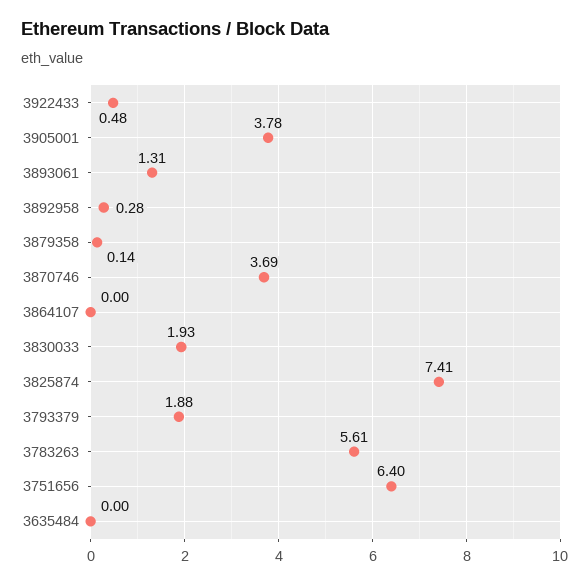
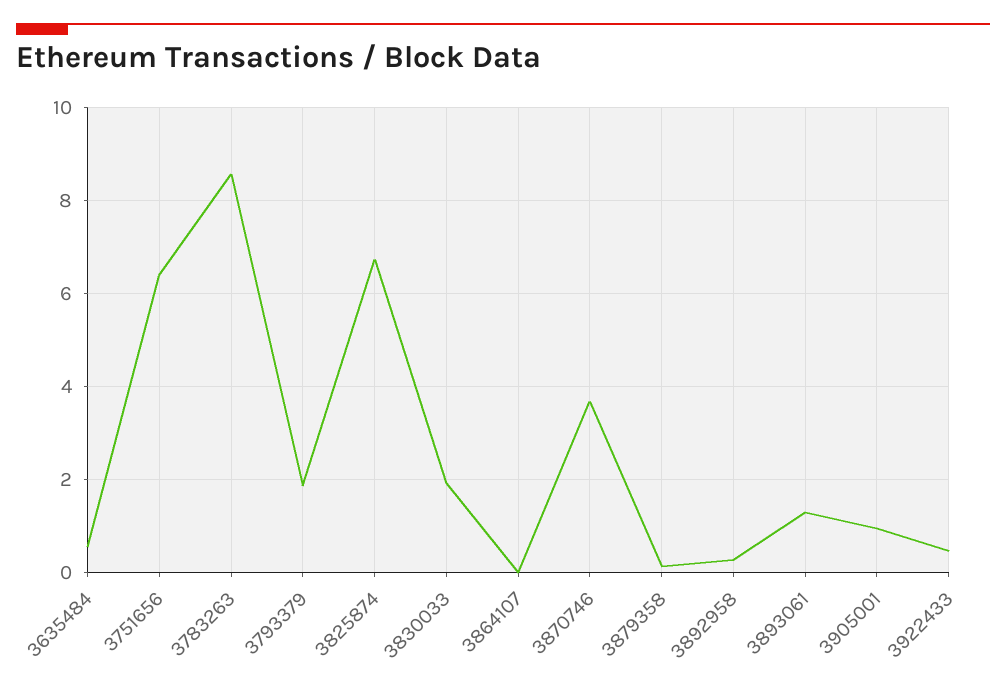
3905001: 3.78 -> 1
3825874: 7.41 -> 6.8
3783263: 5.61 -> 8.6
3635484: 0 -> 0.6

